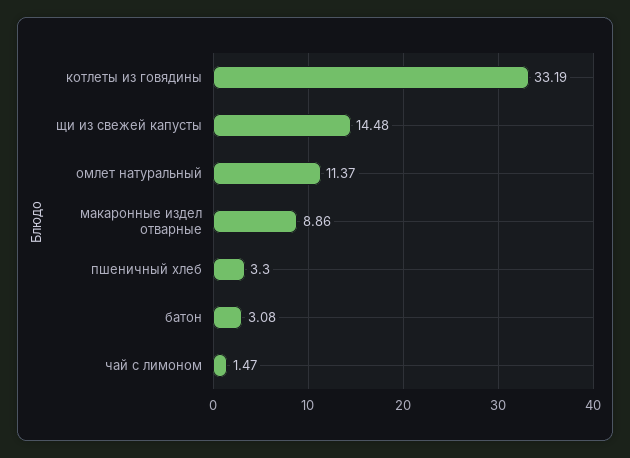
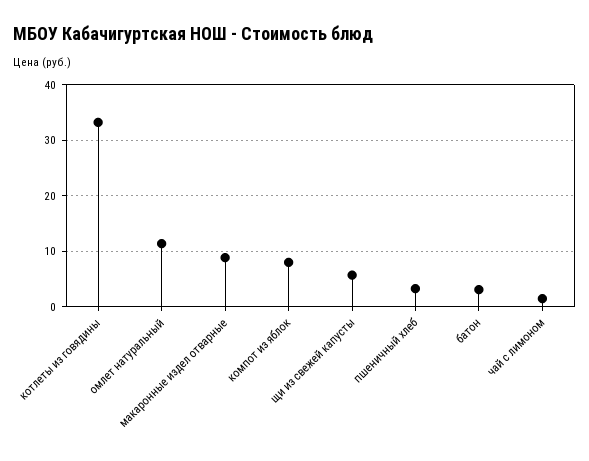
щи из свежей капусты: 14.48 -> 6
компот из яблок: none -> 8

